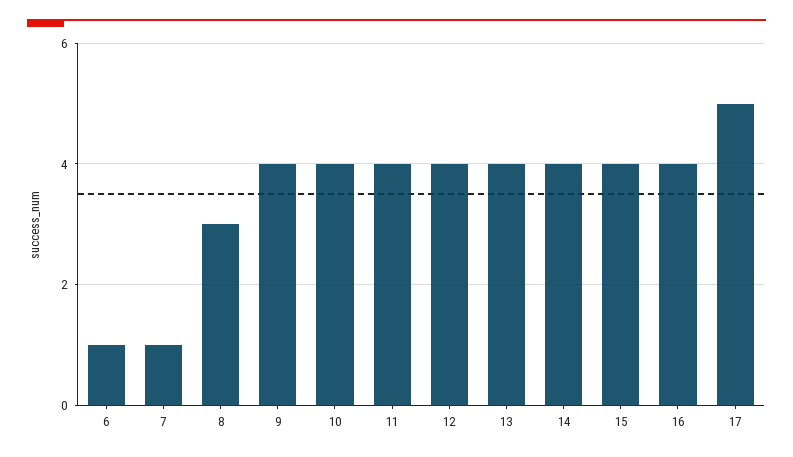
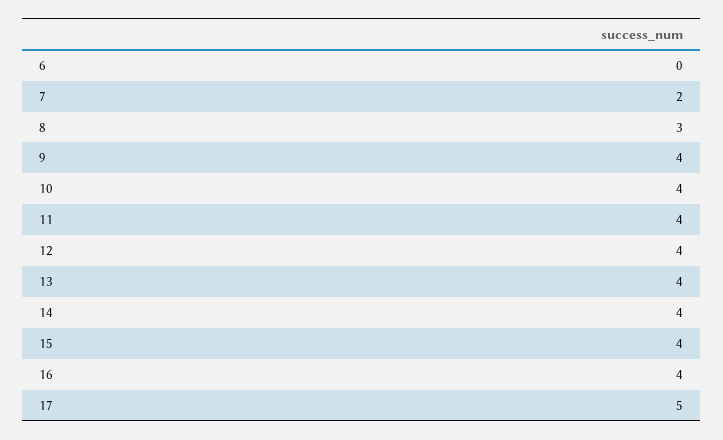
6: 1 -> 0
7: 1 -> 2

